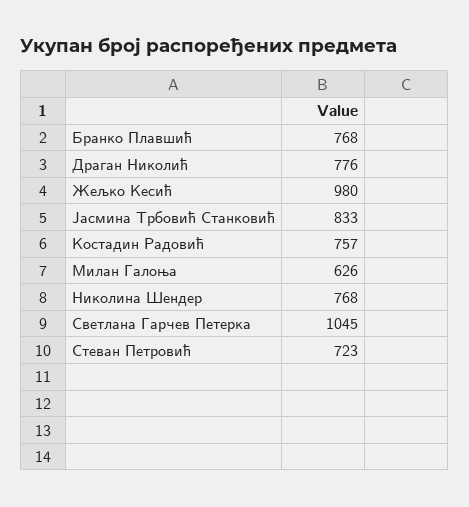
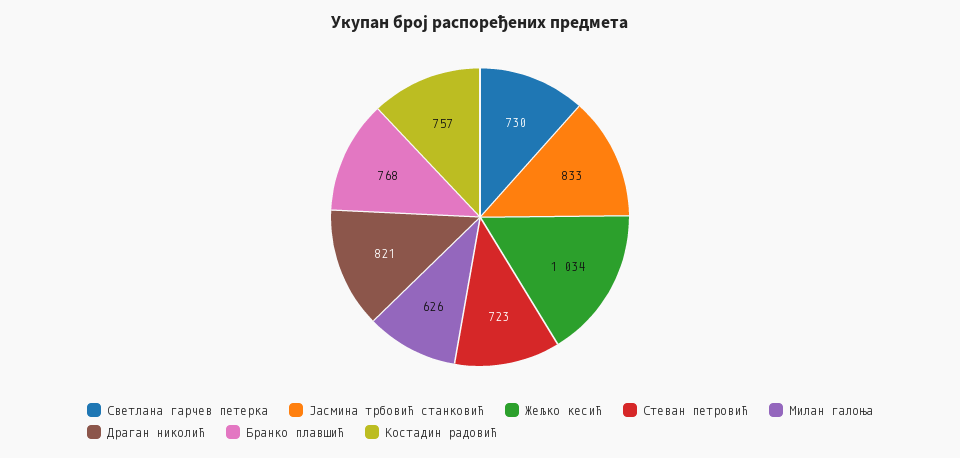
Драган Николић: 776 -> 821
Жељко Кесић: 980 -> 1034
Николина Шендер: 768 -> none
Светлана Гарчев Петерка: 1045 -> 730

